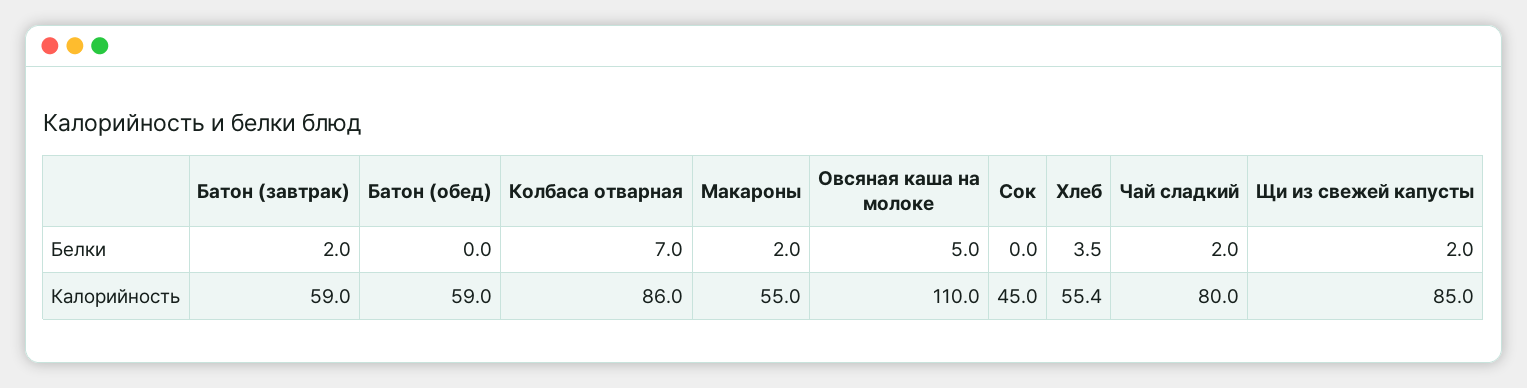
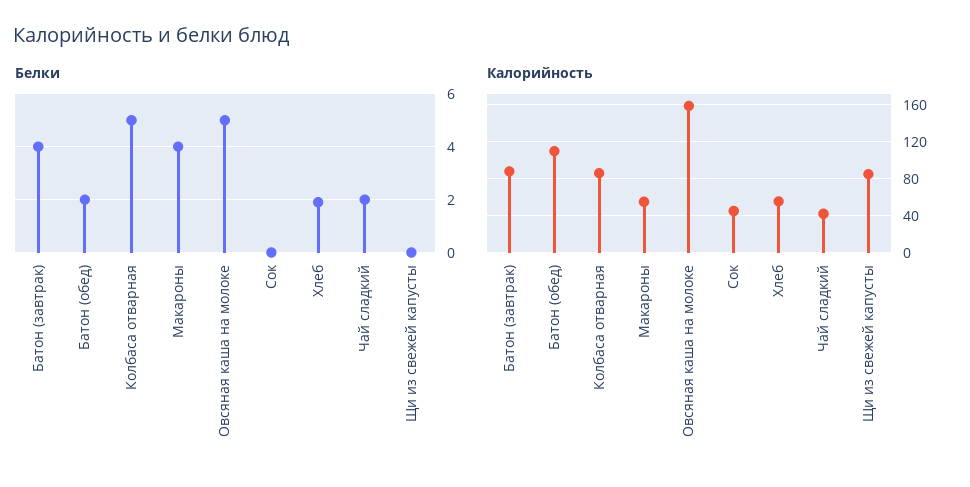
Белки, Батон (завтрак): 2 -> 4
Белки, Батон (обед): 0 -> 2
Белки, Колбаса отварная: 7 -> 5
Белки, Макароны: 2 -> 4
Белки, Хлеб: 3.5 -> 2
Белки, Щи из свежей капусты: 2 -> 0
Калорийность, Батон (завтрак): 59 -> 90
Калорийность, Батон (обед): 59 -> 110
Калорийность, Овсяная каша на молоке: 110 -> 160
Калорийность, Чай сладкий: 80 -> 40

